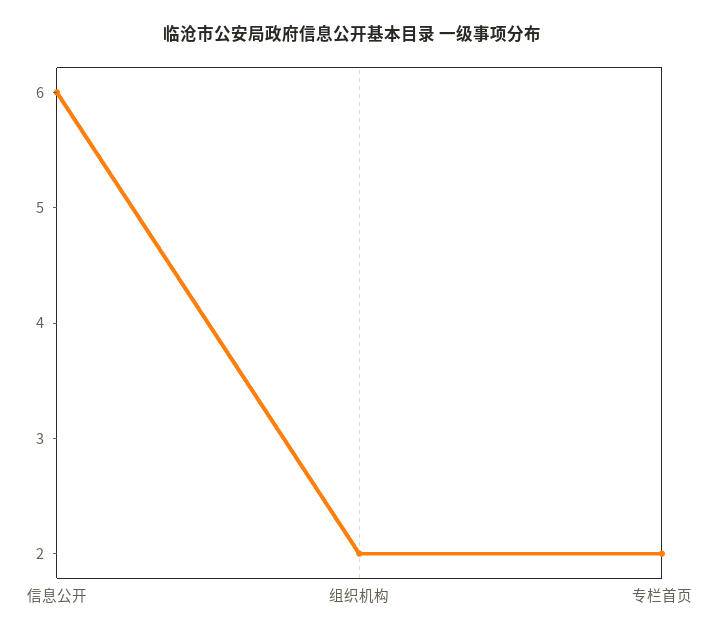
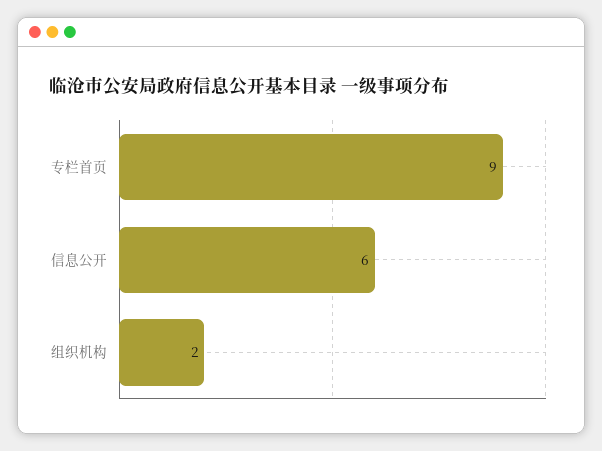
专栏首页: 2 -> 9

